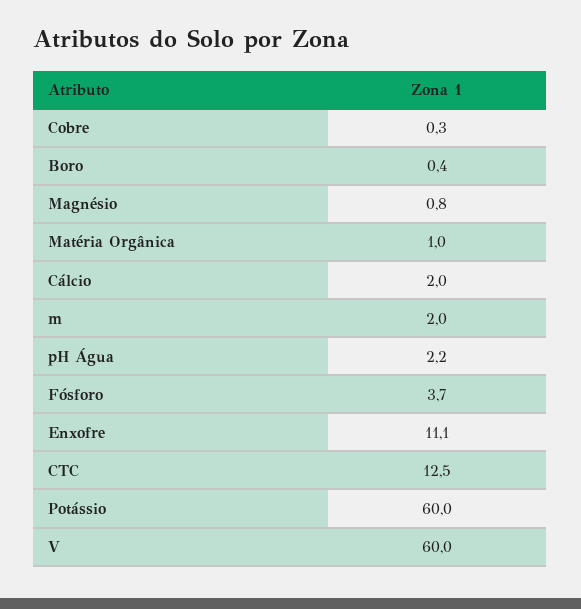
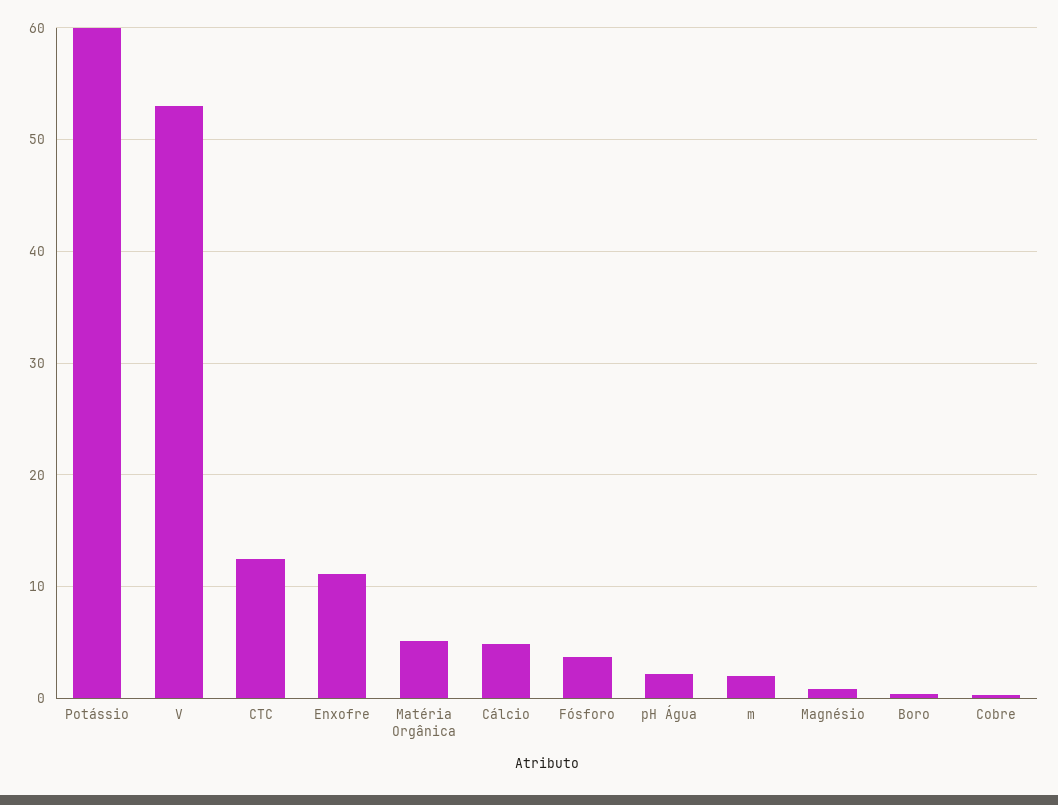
Matéria Orgânica: 1 -> 5
Cálcio: 2 -> 5
V: 60 -> 53

